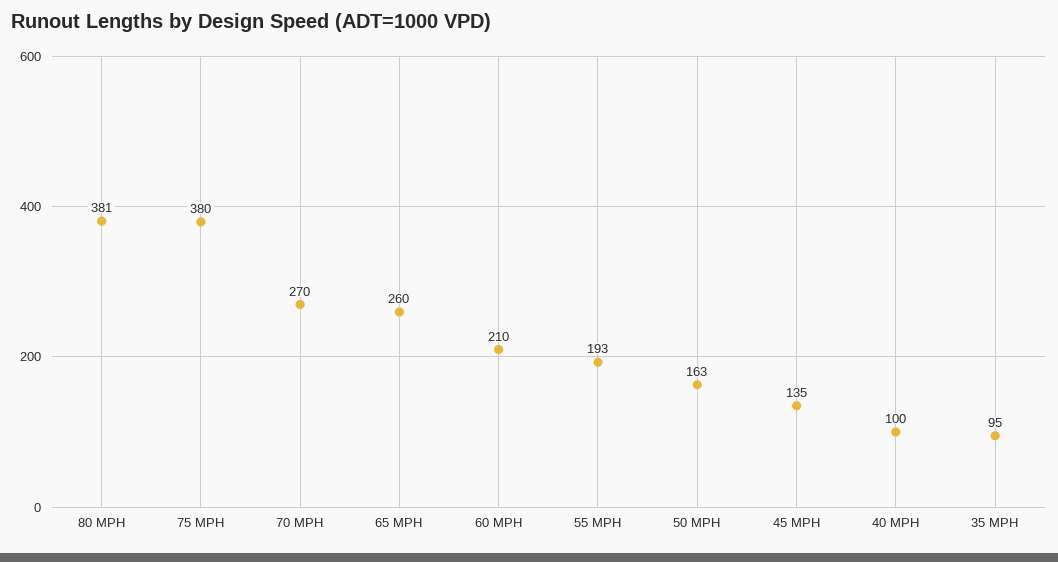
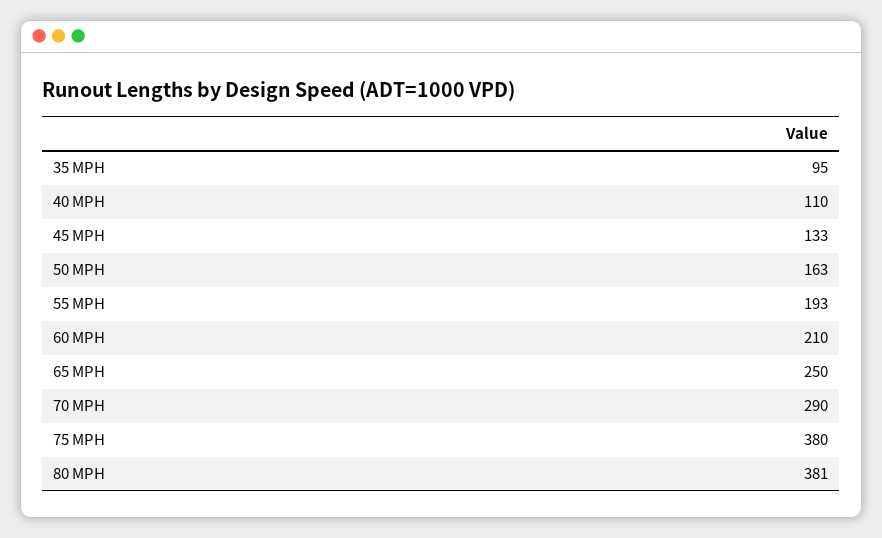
70 MPH: 270 -> 290
65 MPH: 260 -> 250
45 MPH: 135 -> 133
40 MPH: 100 -> 110

